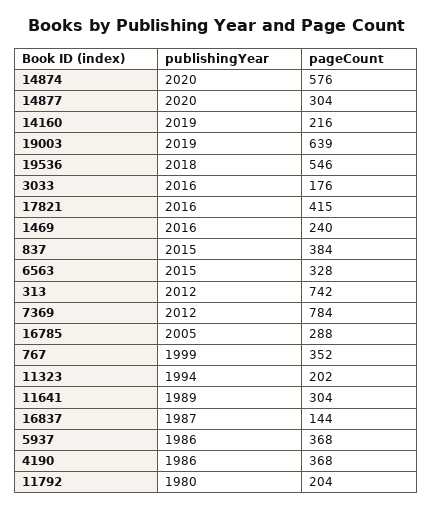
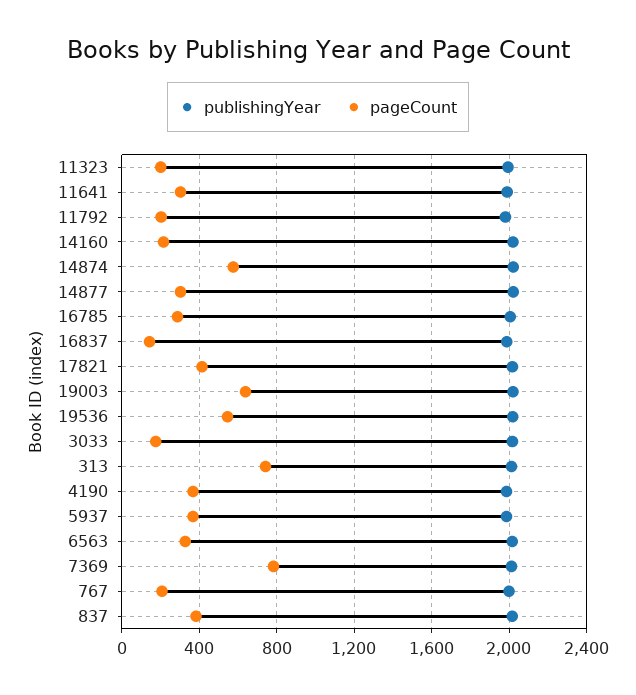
publishingYear, 1469: 2016 -> none
pageCount, 1469: 240 -> none
pageCount, 767: 352 -> 200

